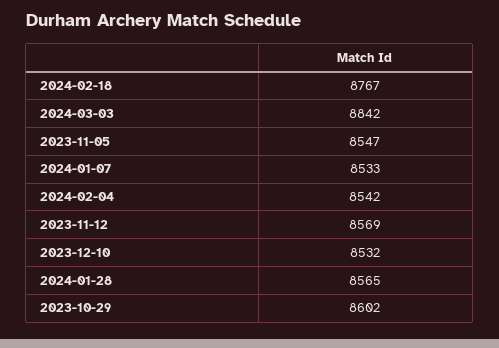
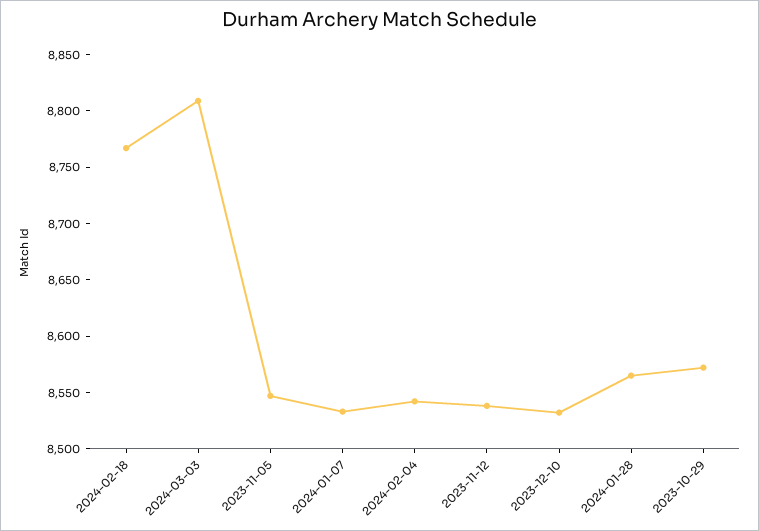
2024-03-03: 8842 -> 8810
2023-11-12: 8569 -> 8540
2023-10-29: 8602 -> 8570

